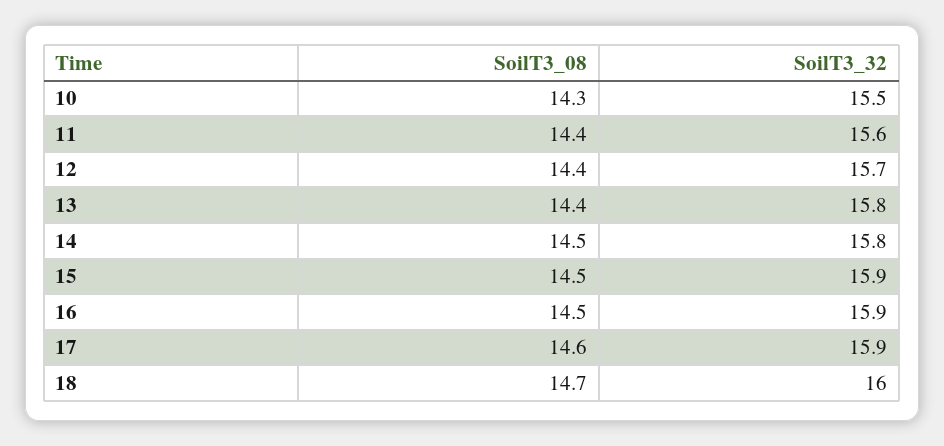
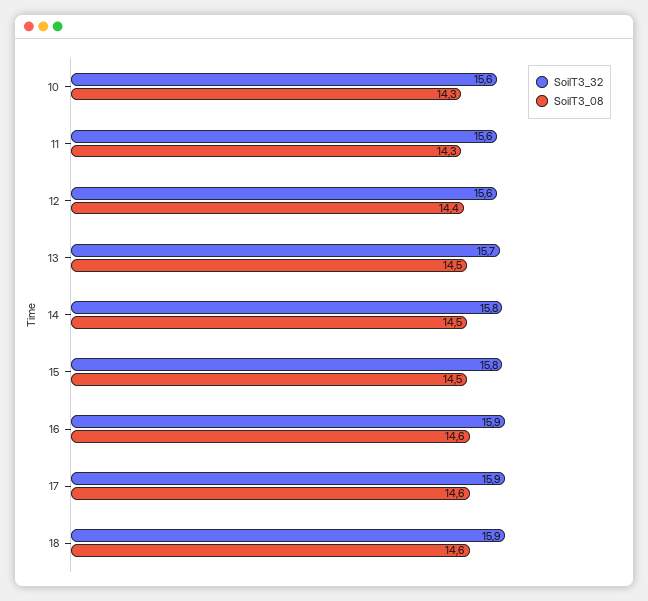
SoilT3_32, 10: 15.5 -> 15.6
SoilT3_08, 11: 14.4 -> 14.3
SoilT3_32, 12: 15.7 -> 15.6
SoilT3_08, 13: 14.4 -> 14.5
SoilT3_32, 13: 15.8 -> 15.7
SoilT3_32, 15: 15.9 -> 15.8
SoilT3_08, 16: 14.5 -> 14.6
SoilT3_08, 18: 14.7 -> 14.6
SoilT3_32, 18: 16 -> 15.9

